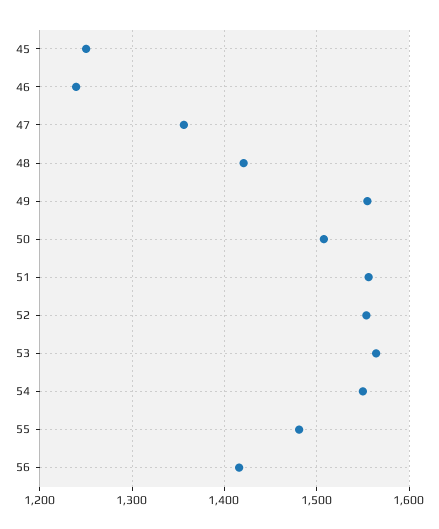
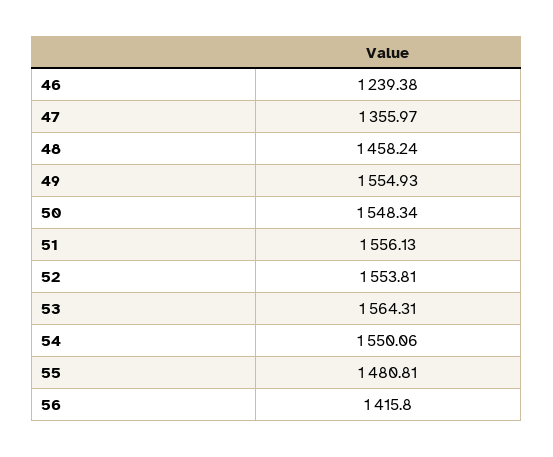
45: 1250 -> none
48: 1420 -> 1458.24
50: 1510 -> 1548.34

